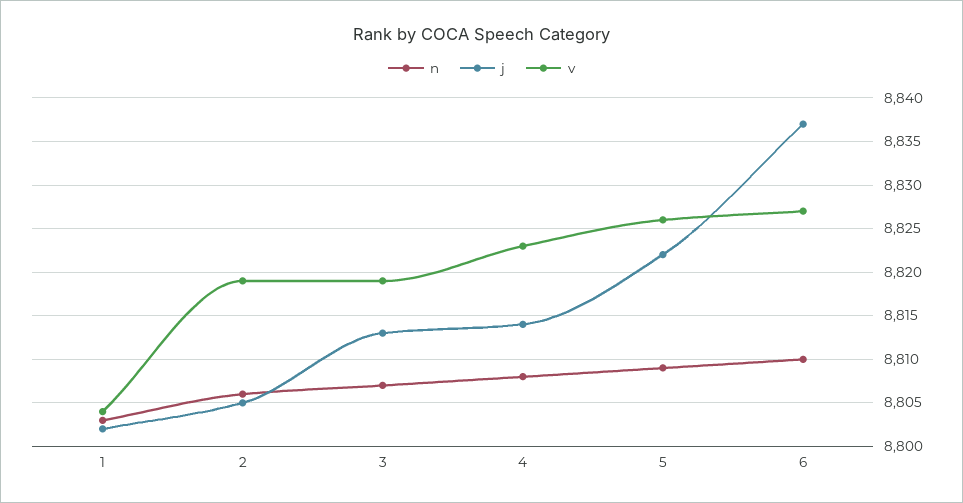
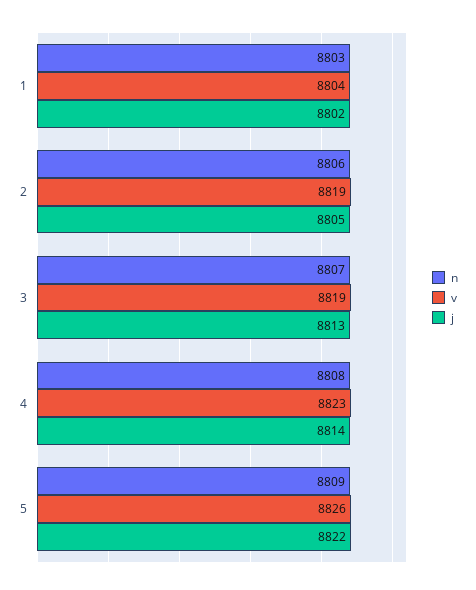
n, 6: 8810 -> none
j, 6: 8837 -> none
v, 6: 8827 -> none

